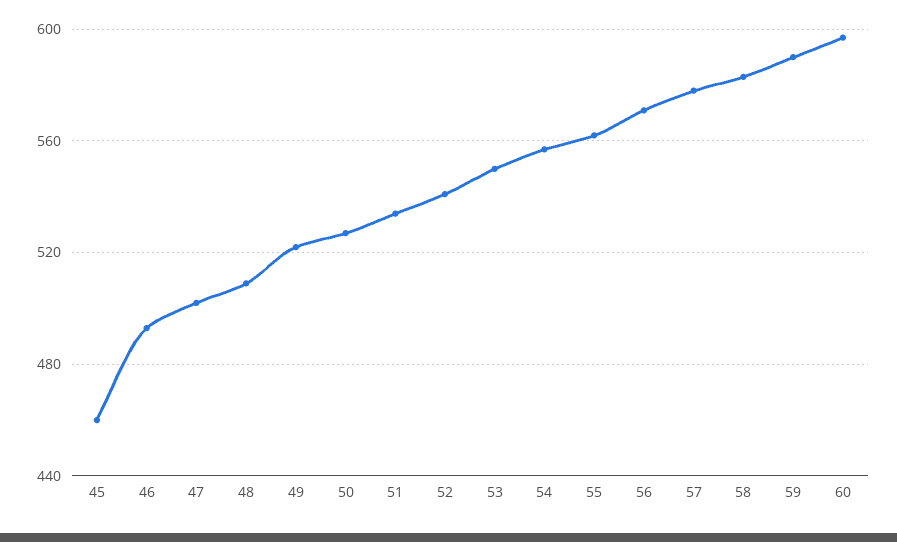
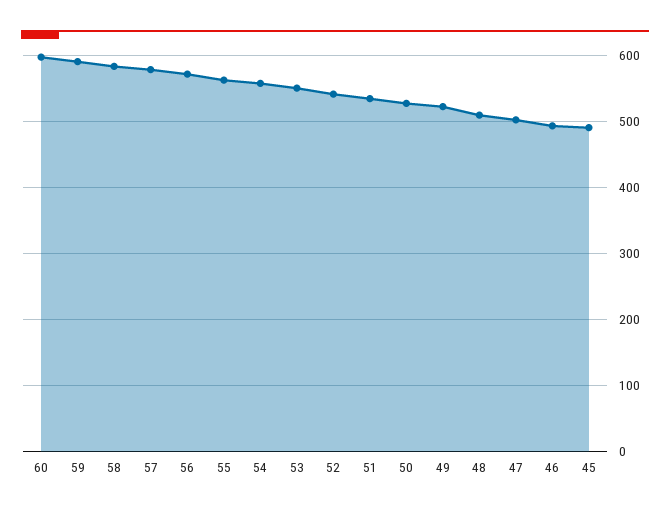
45: 460 -> 490

